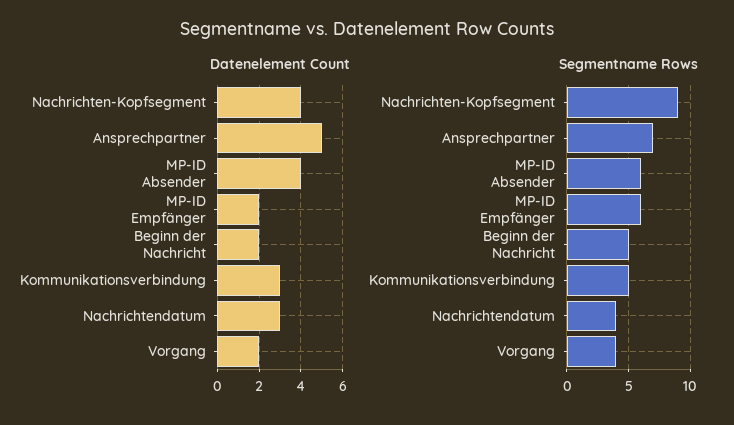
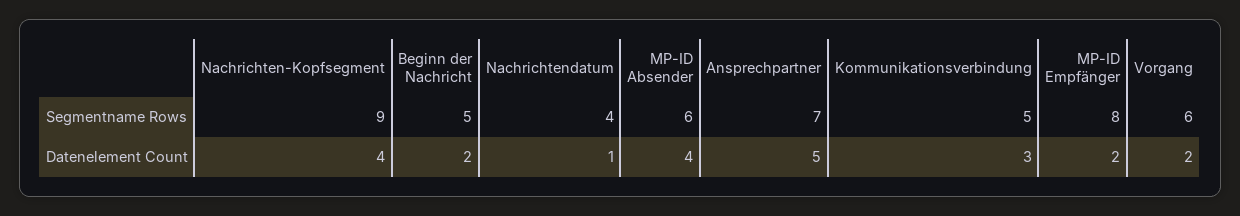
Datenelement Count, Nachrichtendatum: 3 -> 1
Segmentname Rows, MP-ID Empfänger: 6 -> 8
Segmentname Rows, Vorgang: 4 -> 6

